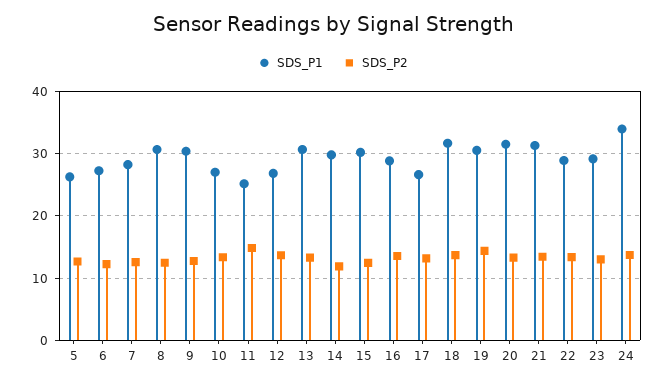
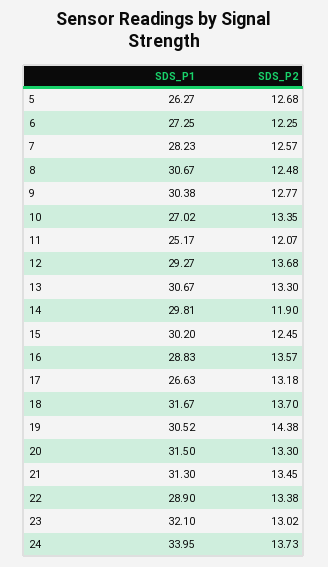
SDS_P2, 11: 15 -> 12.07
SDS_P1, 12: 27 -> 29.27
SDS_P1, 23: 29 -> 32.1

